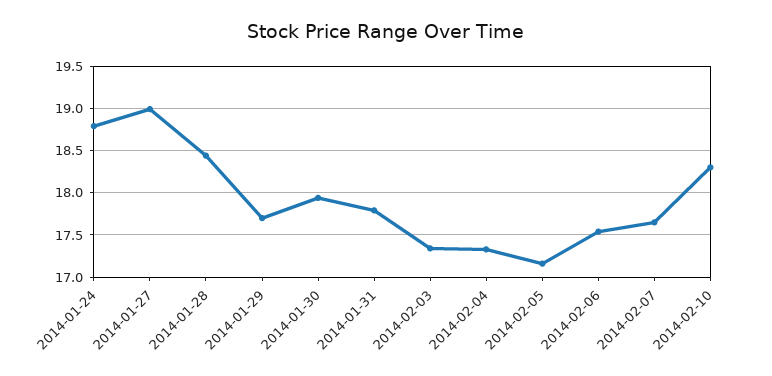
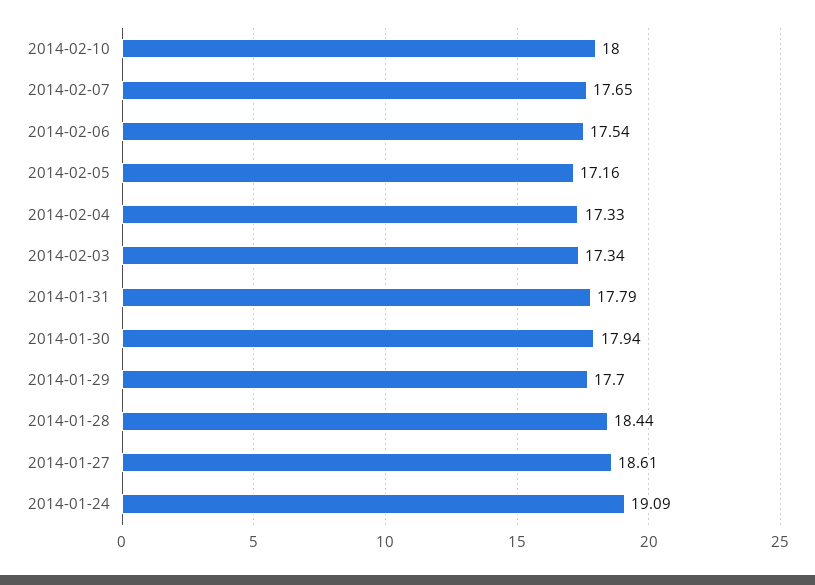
2014-01-24: 18.8 -> 19.09
2014-01-27: 19 -> 18.61
2014-02-10: 18.3 -> 18

